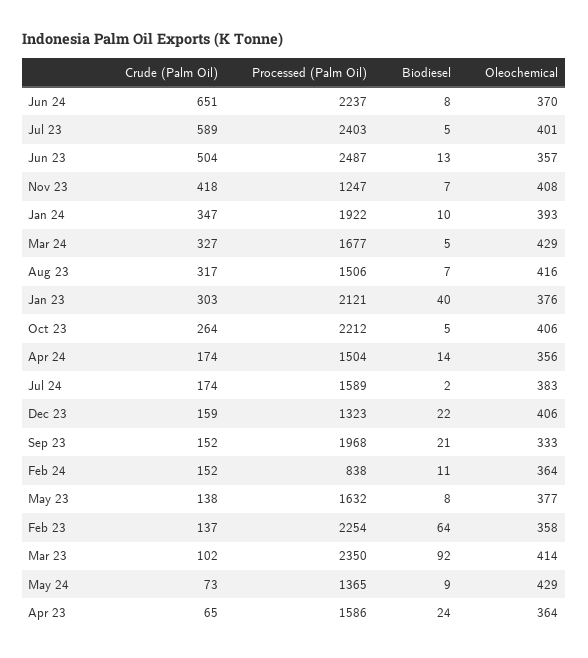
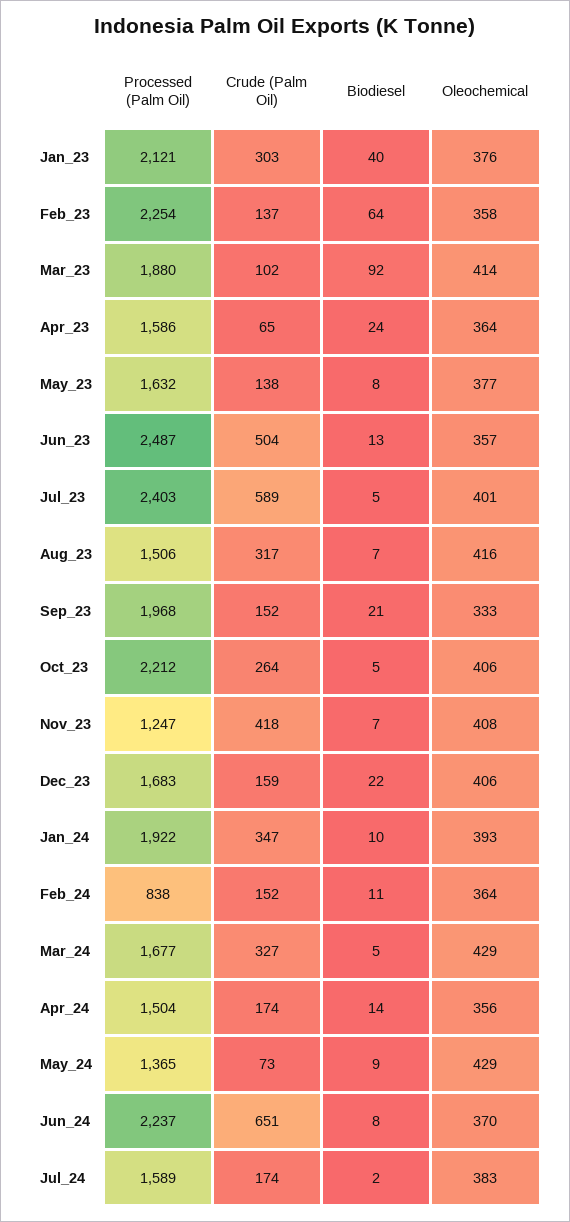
Processed (Palm Oil), Dec 23: 1323 -> 1683
Processed (Palm Oil), Mar 23: 2350 -> 1880

